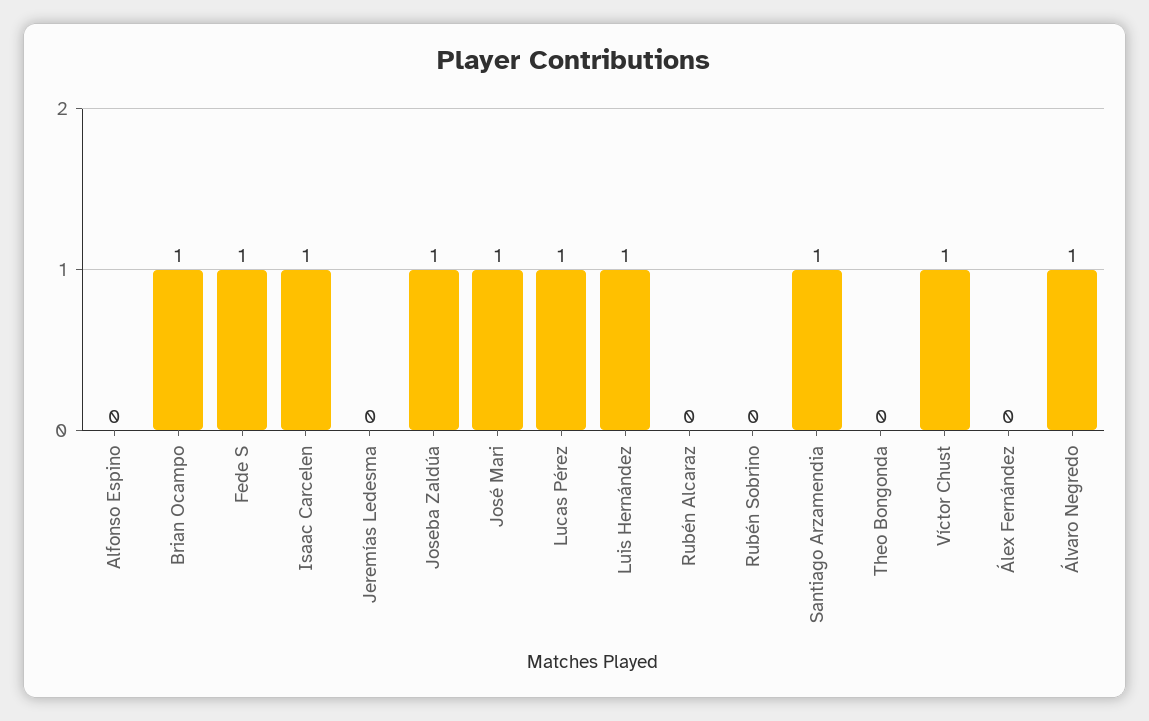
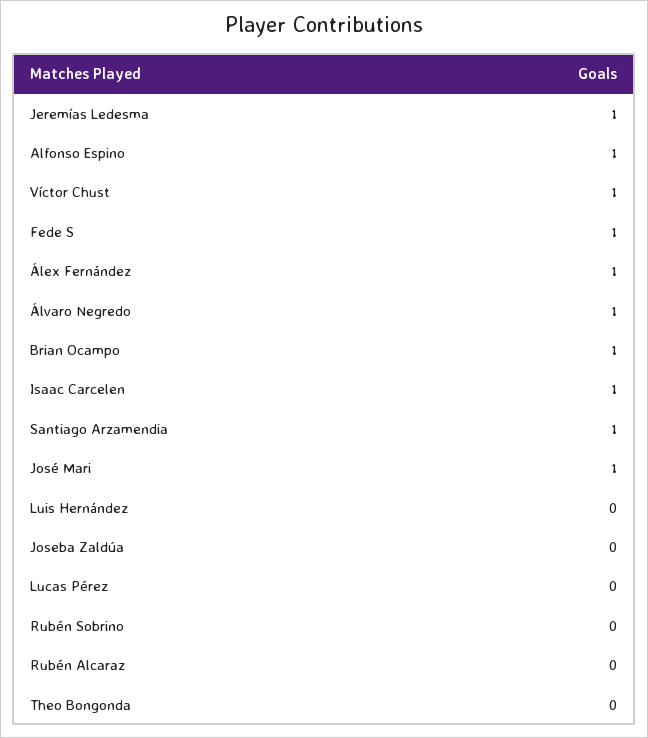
Alfonso Espino: 0 -> 1
Jeremías Ledesma: 0 -> 1
Joseba Zaldúa: 1 -> 0
Lucas Pérez: 1 -> 0
Luis Hernández: 1 -> 0
Álex Fernández: 0 -> 1

